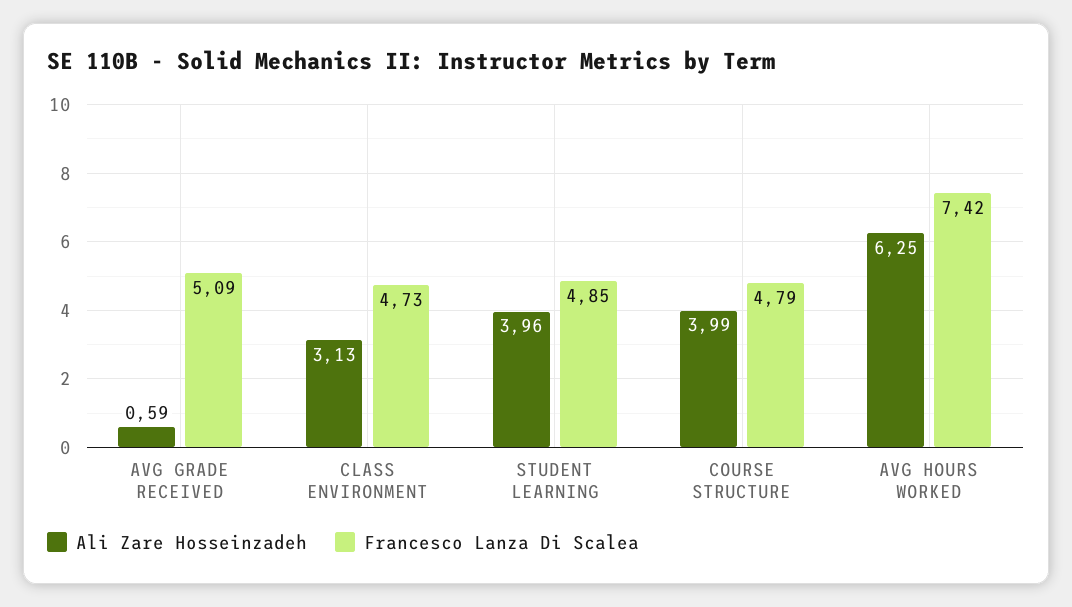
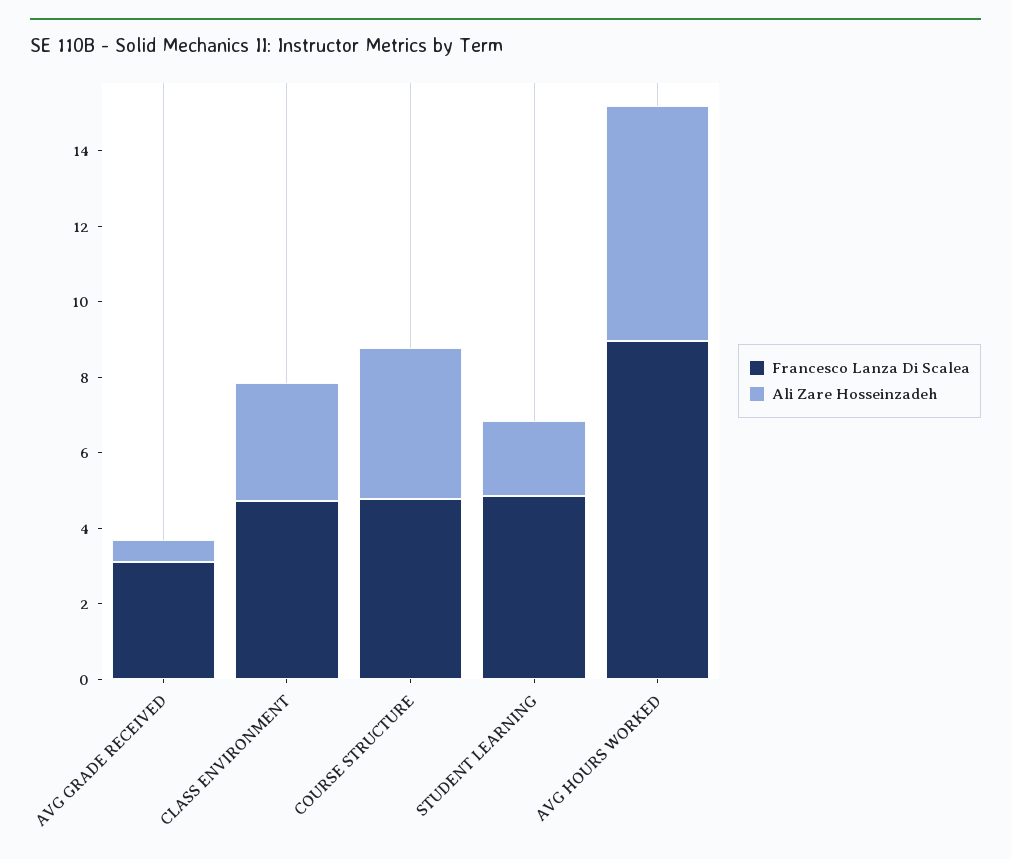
Francesco Lanza Di Scalea, AVG GRADE RECEIVED: 5.09 -> 3
Ali Zare Hosseinzadeh, STUDENT LEARNING: 3.96 -> 2
Francesco Lanza Di Scalea, AVG HOURS WORKED: 7.42 -> 9

